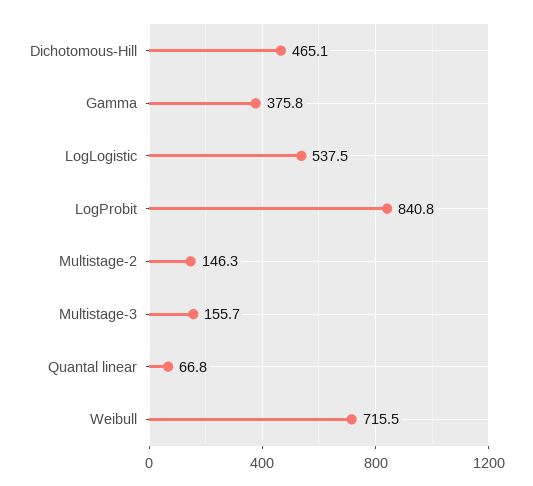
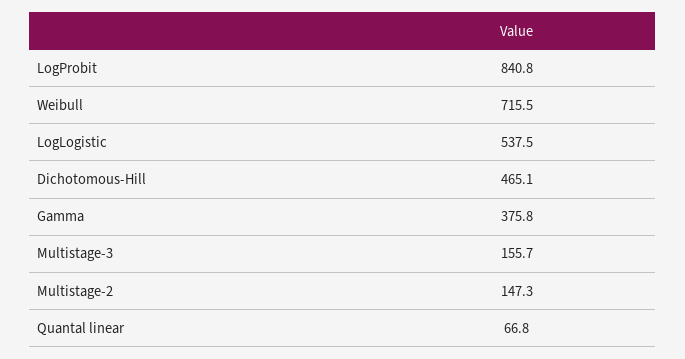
Multistage-2: 146.3 -> 147.3

